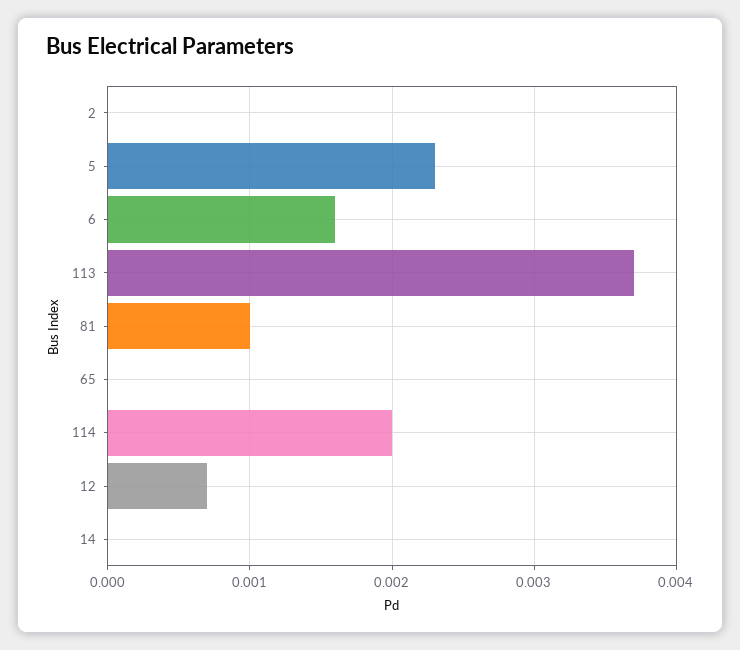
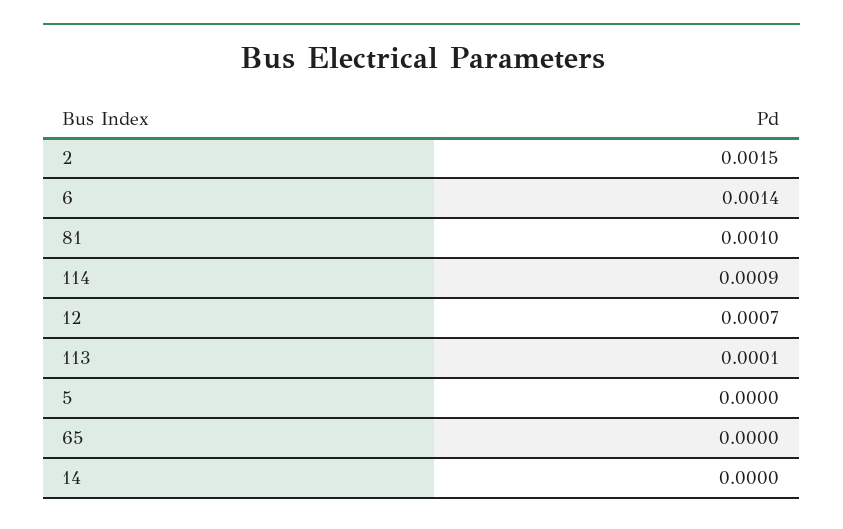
2: 0 -> 0.0015
5: 0.0023 -> 0
6: 0.0016 -> 0.0014
113: 0.0037 -> 0.0001
114: 0.002 -> 0.0009

